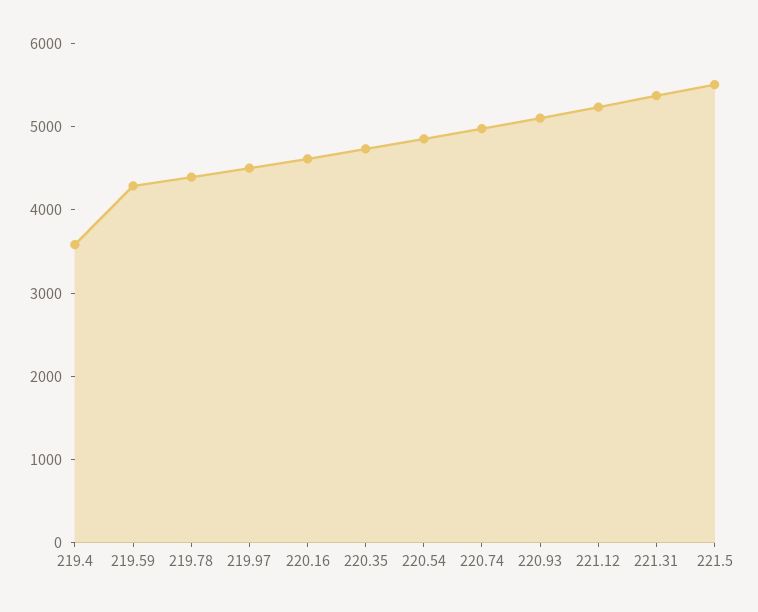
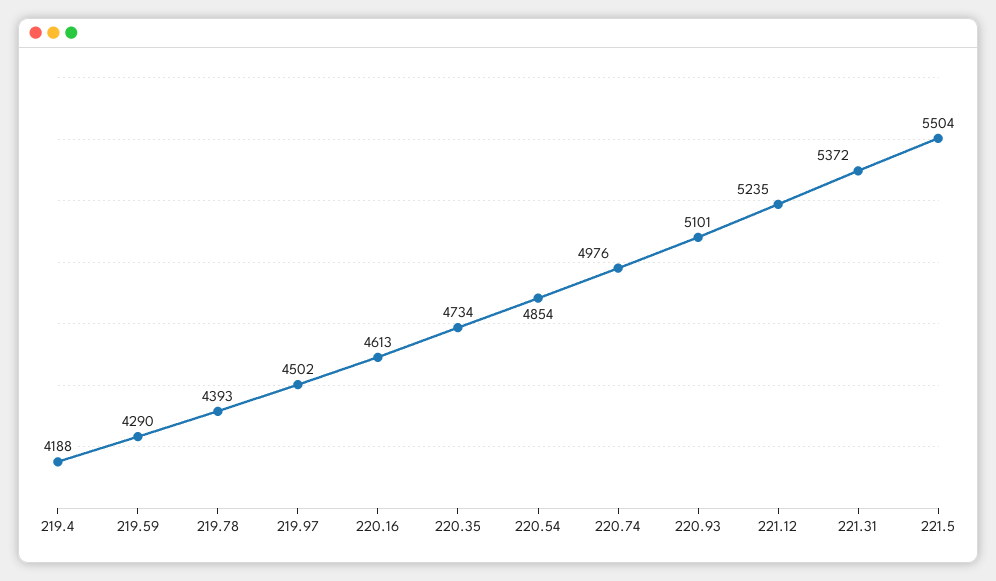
219.4: 3600 -> 4188

